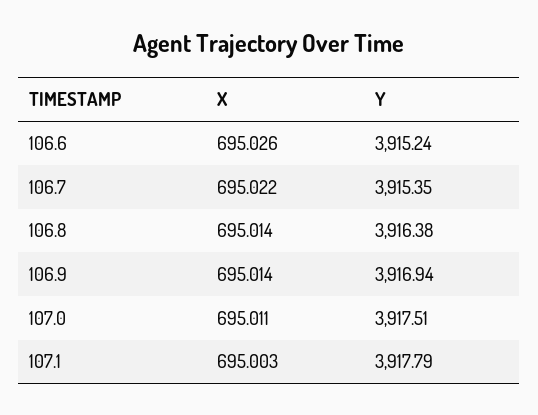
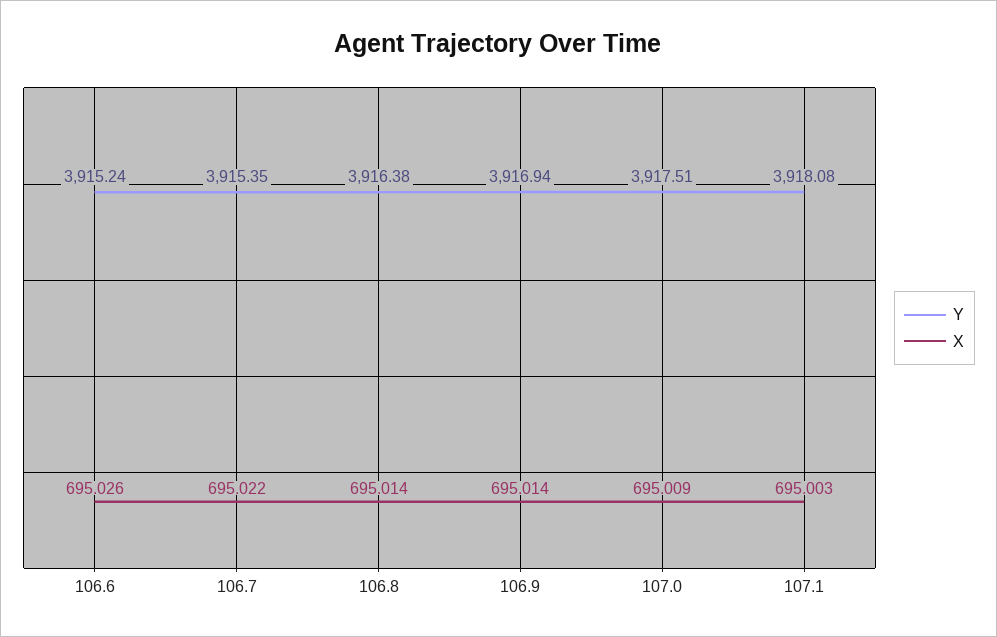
X, 107.0: 695.011 -> 695.009
Y, 107.1: 3917.79 -> 3918.08

